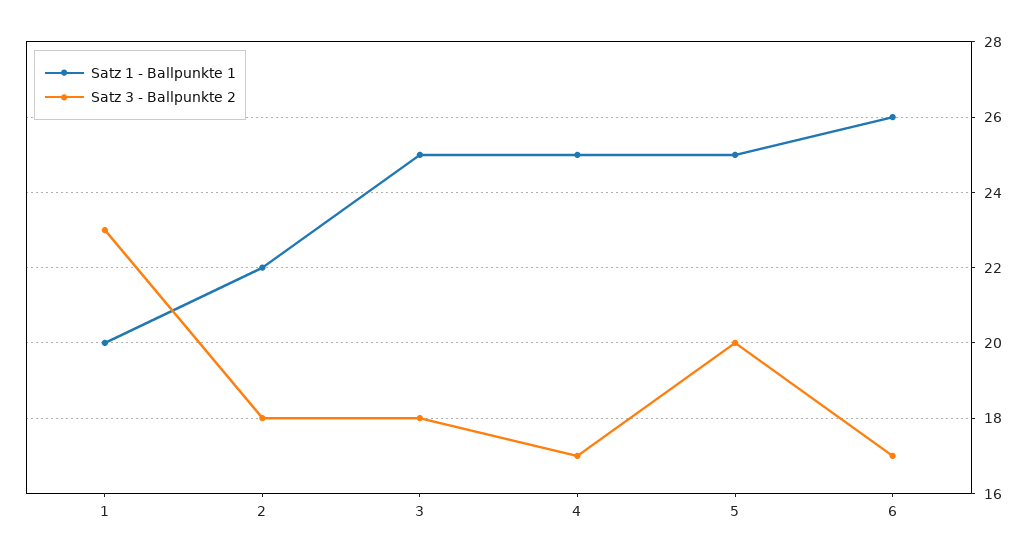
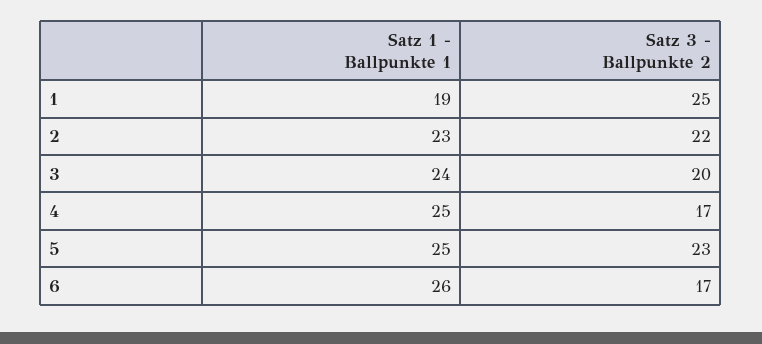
Satz 1 - Ballpunkte 1, 1: 20 -> 19
Satz 3 - Ballpunkte 2, 1: 23 -> 25
Satz 1 - Ballpunkte 1, 2: 22 -> 23
Satz 3 - Ballpunkte 2, 2: 18 -> 22
Satz 1 - Ballpunkte 1, 3: 25 -> 24
Satz 3 - Ballpunkte 2, 3: 18 -> 20
Satz 3 - Ballpunkte 2, 5: 20 -> 23

